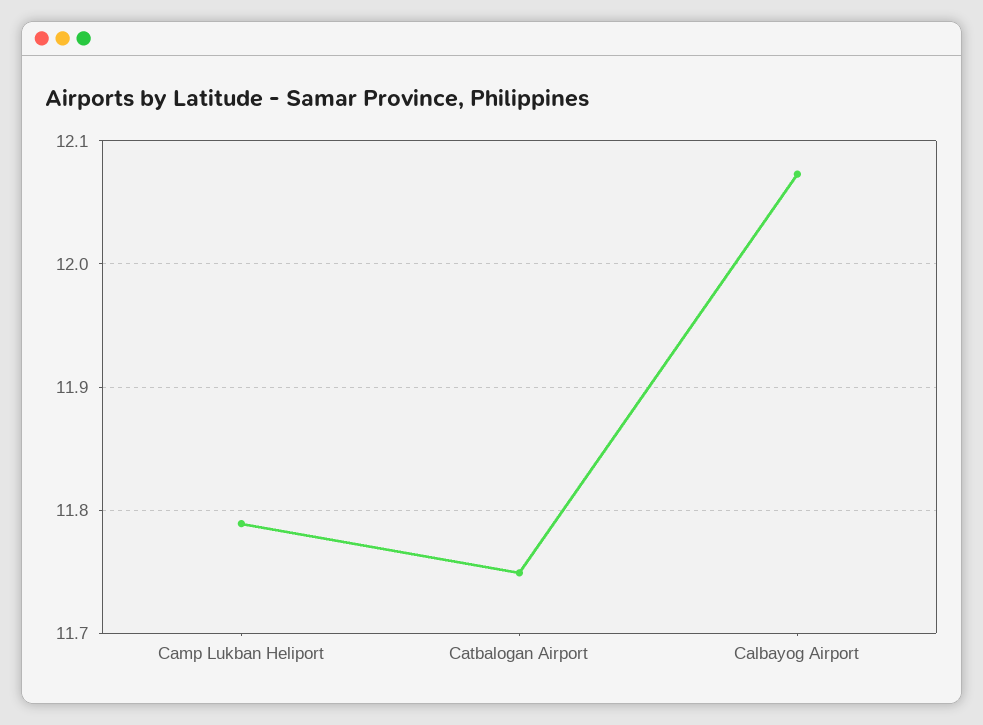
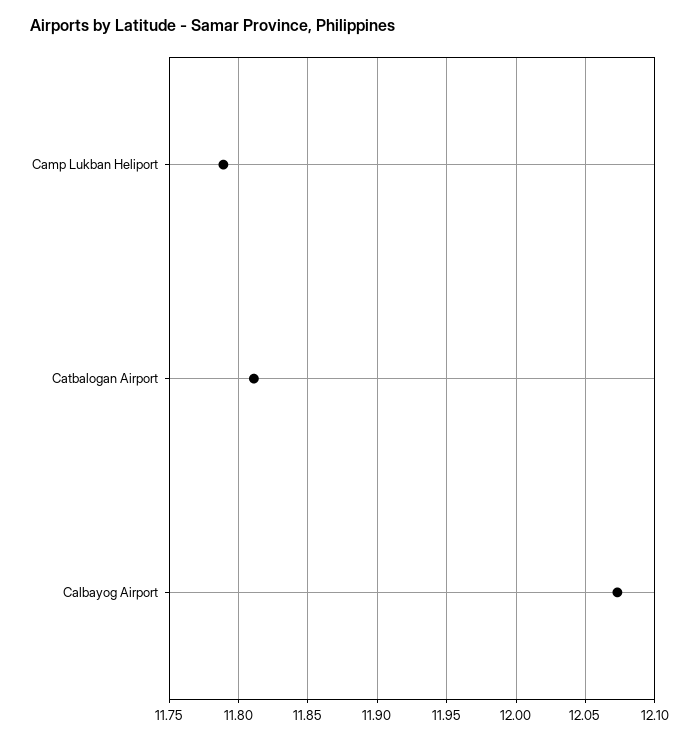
Catbalogan Airport: 11.75 -> 11.81

